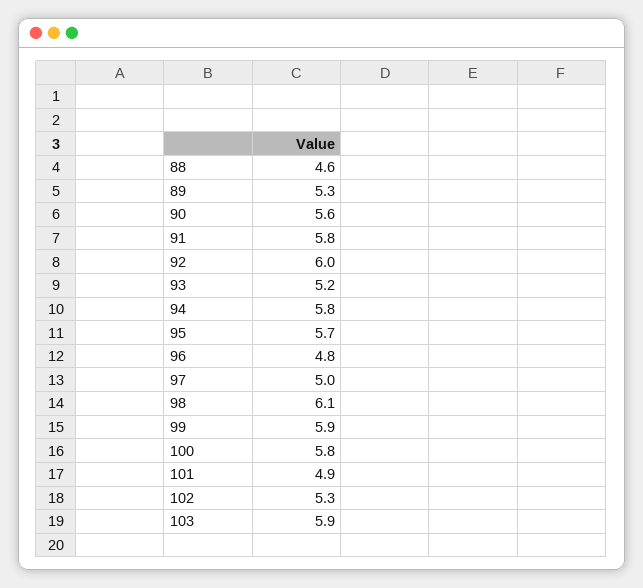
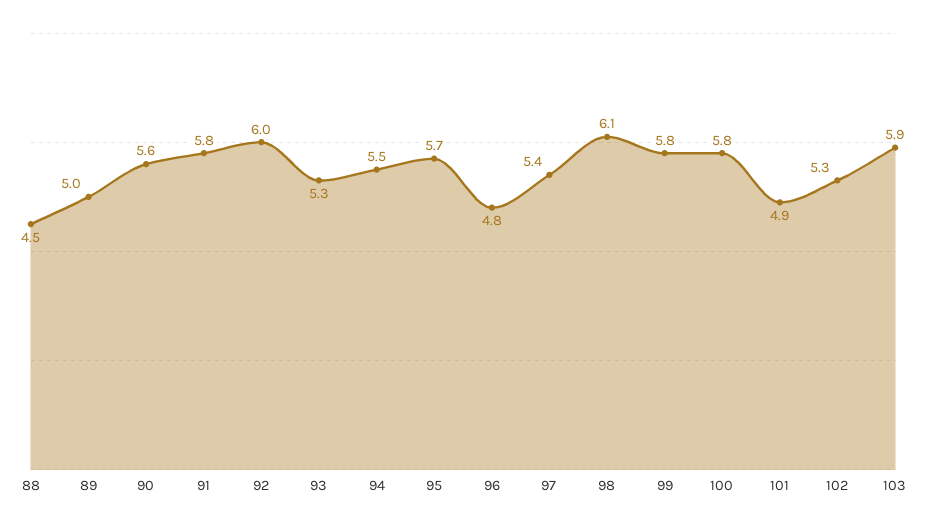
88: 4.6 -> 4.5
89: 5.3 -> 5
93: 5.2 -> 5.3
94: 5.8 -> 5.5
97: 5 -> 5.4
99: 5.9 -> 5.8

